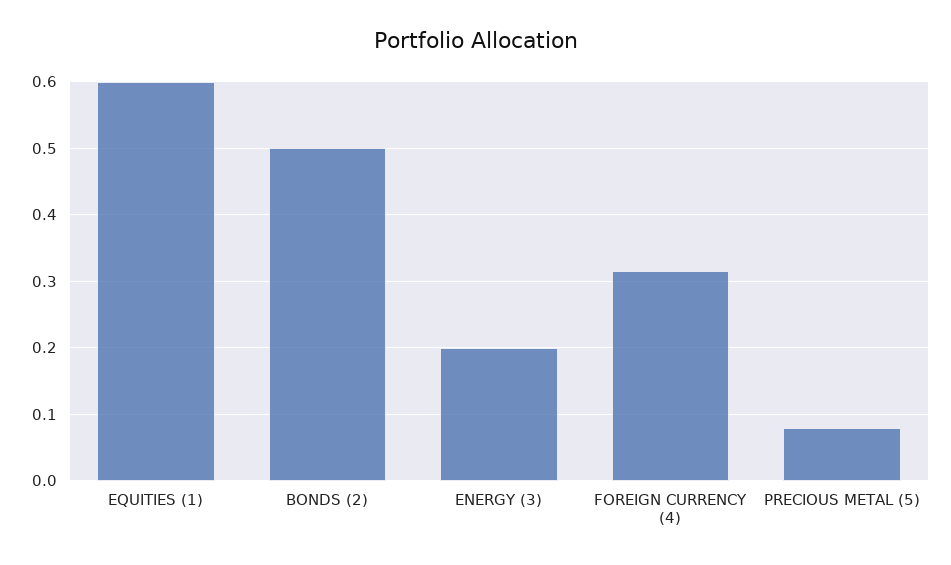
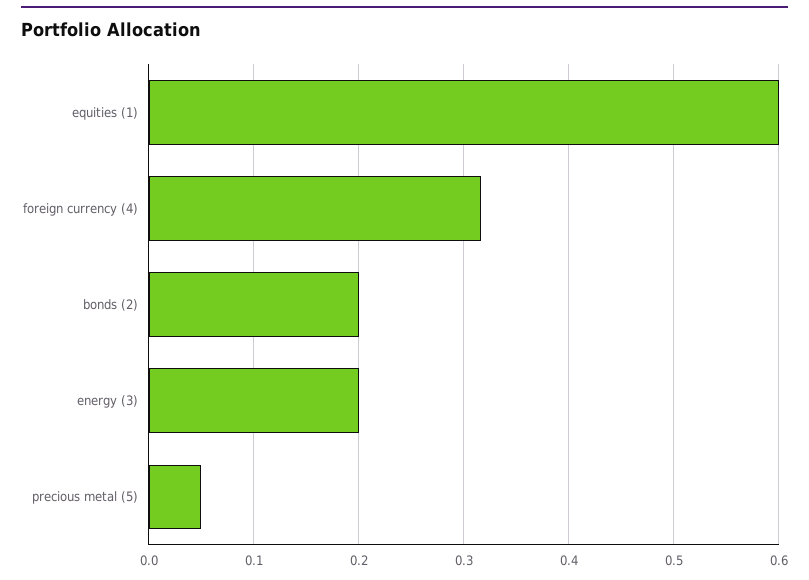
BONDS (2): 0.5 -> 0.2
PRECIOUS METAL (5): 0.08 -> 0.05

